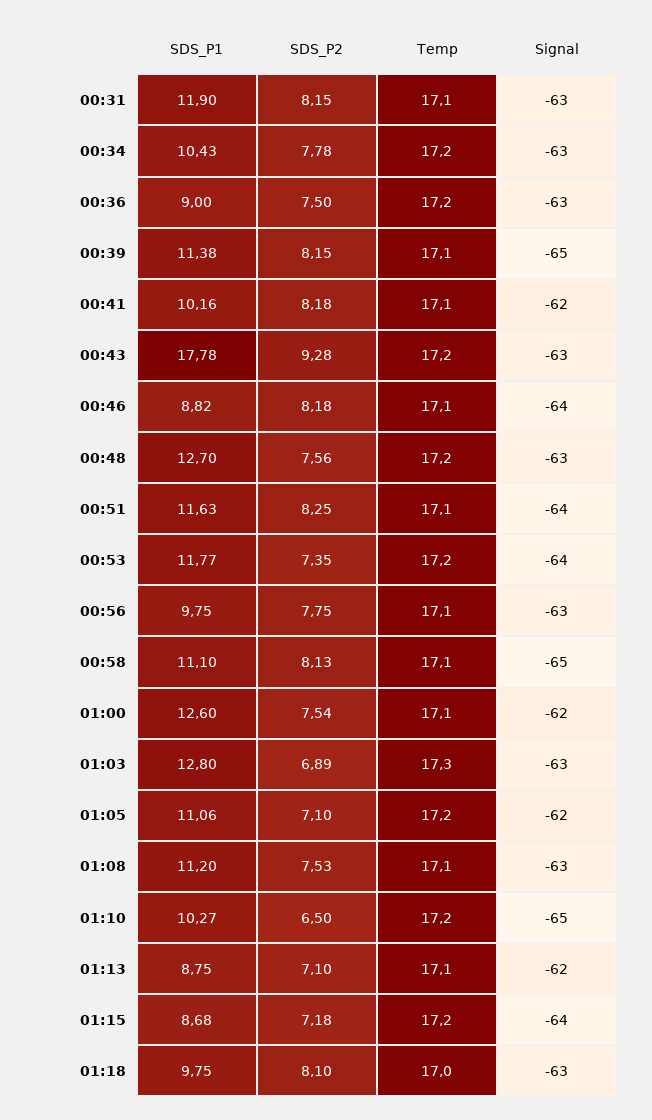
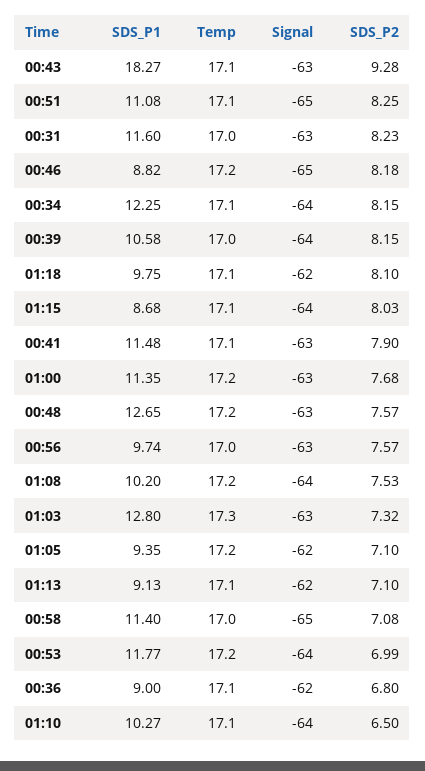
SDS_P1, 00:31: 11.9 -> 11.6
SDS_P2, 00:31: 8.15 -> 8.23
Temp, 00:31: 17.1 -> 17
SDS_P1, 00:34: 10.43 -> 12.25
SDS_P2, 00:34: 7.78 -> 8.15
Temp, 00:34: 17.2 -> 17.1
Signal, 00:34: -63 -> -64
SDS_P2, 00:36: 7.5 -> 6.8
Temp, 00:36: 17.2 -> 17.1
Signal, 00:36: -63 -> -62
SDS_P1, 00:39: 11.38 -> 10.58
Temp, 00:39: 17.1 -> 17
Signal, 00:39: -65 -> -64
SDS_P1, 00:41: 10.16 -> 11.48
SDS_P2, 00:41: 8.18 -> 7.9
Signal, 00:41: -62 -> -63
SDS_P1, 00:43: 17.78 -> 18.27
Temp, 00:43: 17.2 -> 17.1
Temp, 00:46: 17.1 -> 17.2
Signal, 00:46: -64 -> -65
SDS_P1, 00:48: 12.7 -> 12.65
SDS_P2, 00:48: 7.56 -> 7.57
SDS_P1, 00:51: 11.63 -> 11.08
Signal, 00:51: -64 -> -65
SDS_P2, 00:53: 7.35 -> 6.99
SDS_P1, 00:56: 9.75 -> 9.74
SDS_P2, 00:56: 7.75 -> 7.57
Temp, 00:56: 17.1 -> 17
SDS_P1, 00:58: 11.1 -> 11.4
SDS_P2, 00:58: 8.13 -> 7.08
Temp, 00:58: 17.1 -> 17
SDS_P1, 01:00: 12.6 -> 11.35
SDS_P2, 01:00: 7.54 -> 7.68
Temp, 01:00: 17.1 -> 17.2
Signal, 01:00: -62 -> -63
SDS_P2, 01:03: 6.89 -> 7.32
SDS_P1, 01:05: 11.06 -> 9.35
SDS_P1, 01:08: 11.2 -> 10.2
Temp, 01:08: 17.1 -> 17.2
Signal, 01:08: -63 -> -64
Temp, 01:10: 17.2 -> 17.1
Signal, 01:10: -65 -> -64
SDS_P1, 01:13: 8.75 -> 9.13
SDS_P2, 01:15: 7.18 -> 8.03
Temp, 01:15: 17.2 -> 17.1
Temp, 01:18: 17 -> 17.1
Signal, 01:18: -63 -> -62

